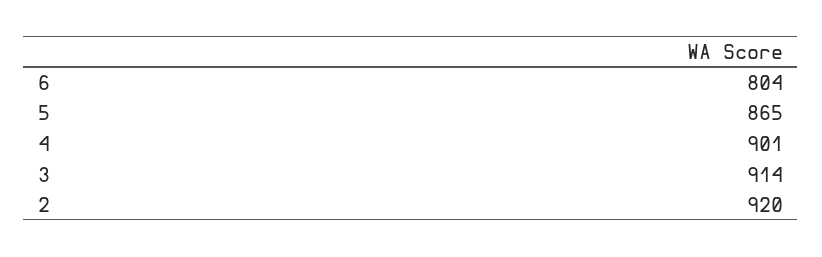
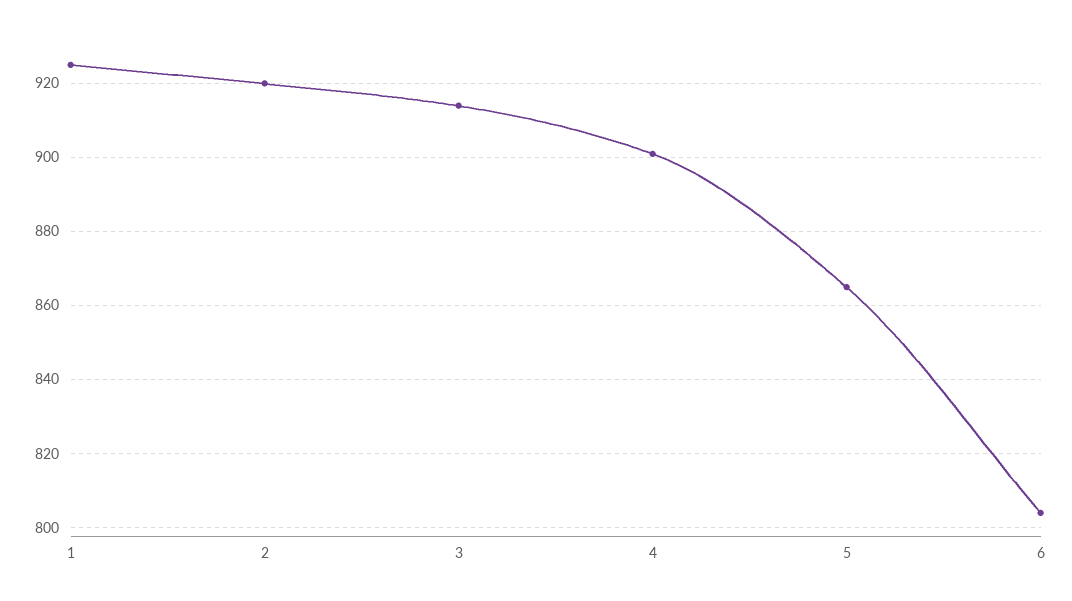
1: none -> 925

